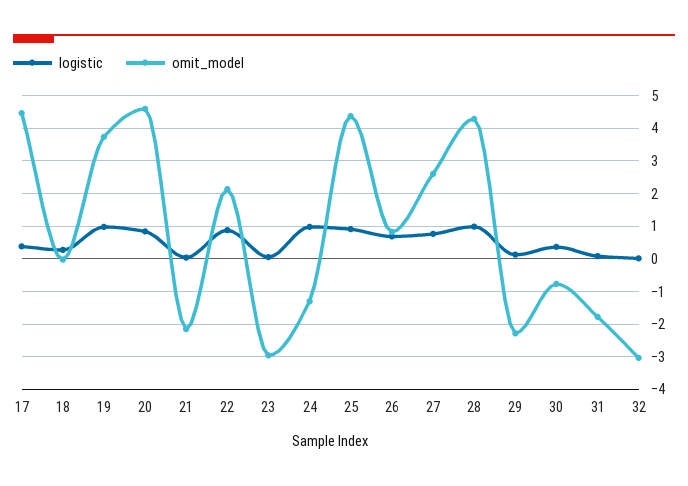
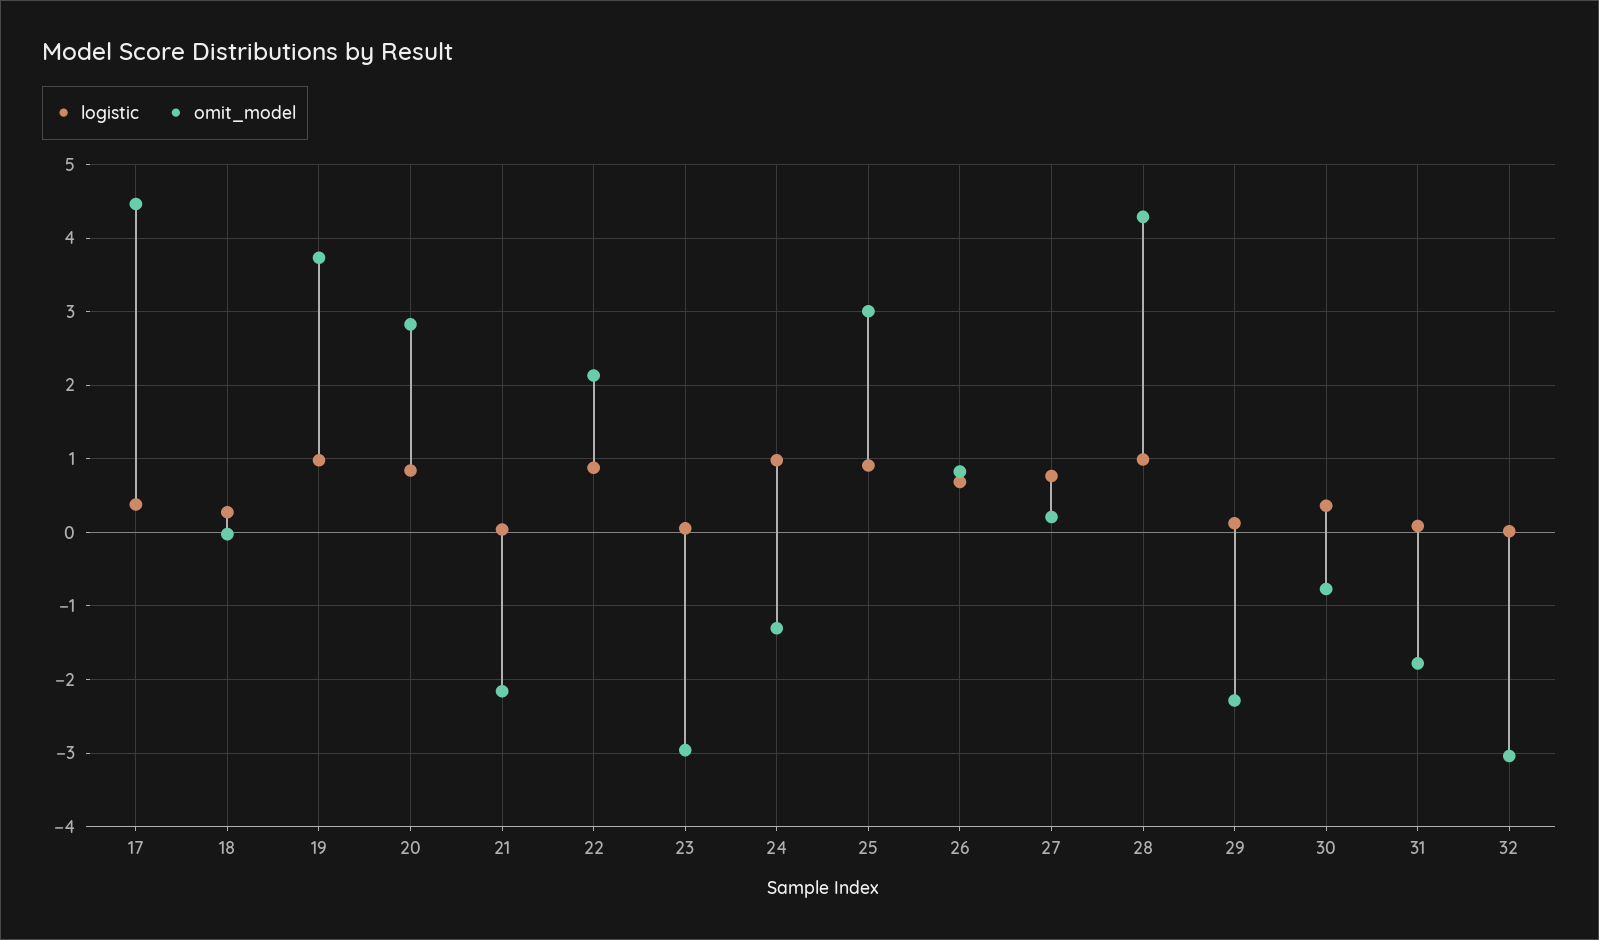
omit_model, 20: 4.6 -> 2.8
omit_model, 25: 4.4 -> 3
omit_model, 27: 2.6 -> 0.2

